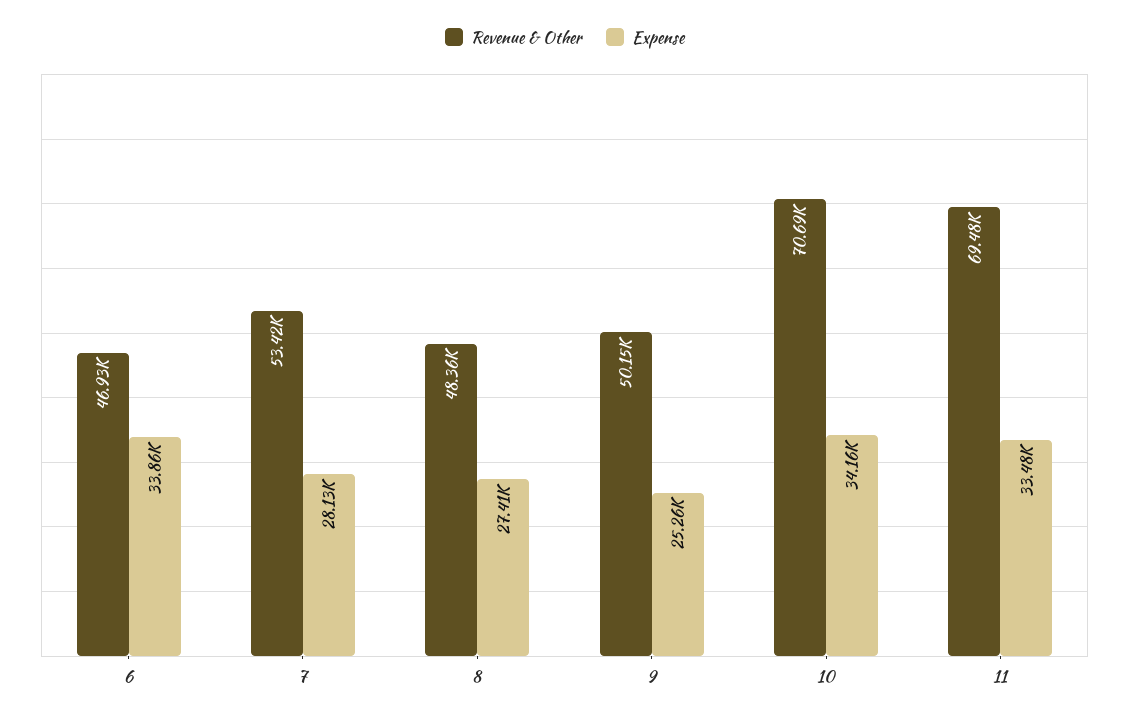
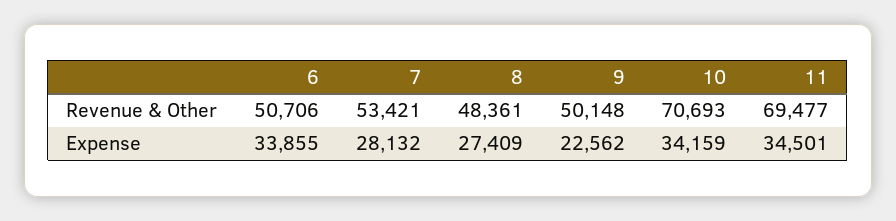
Revenue & Other, 6: 46930 -> 50706
Expense, 9: 25260 -> 22562
Expense, 11: 33480 -> 34501

